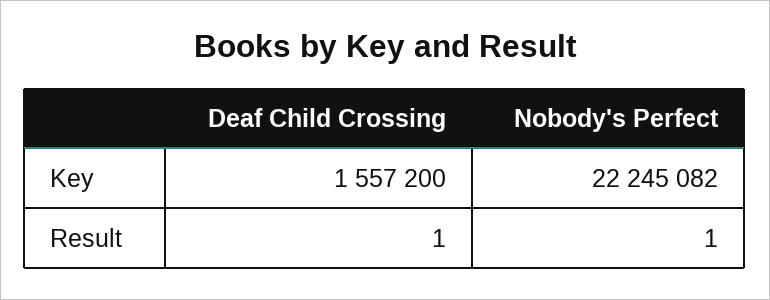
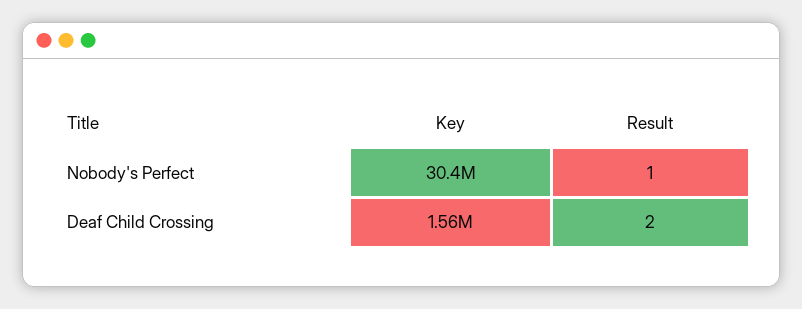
Nobody's Perfect, Key: 22245082 -> 30400000
Deaf Child Crossing, Result: 1 -> 2

